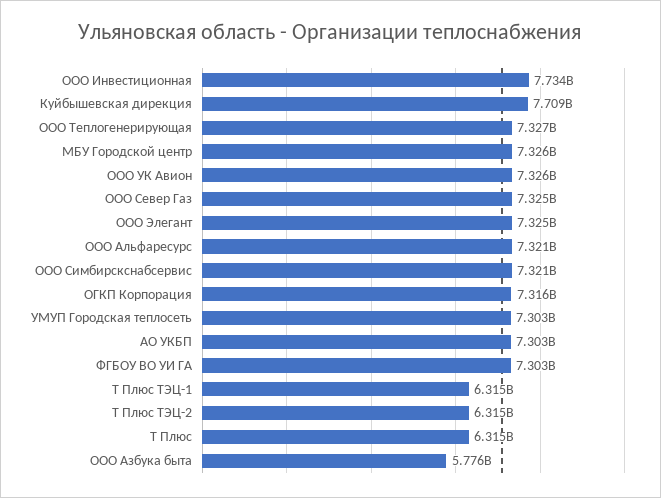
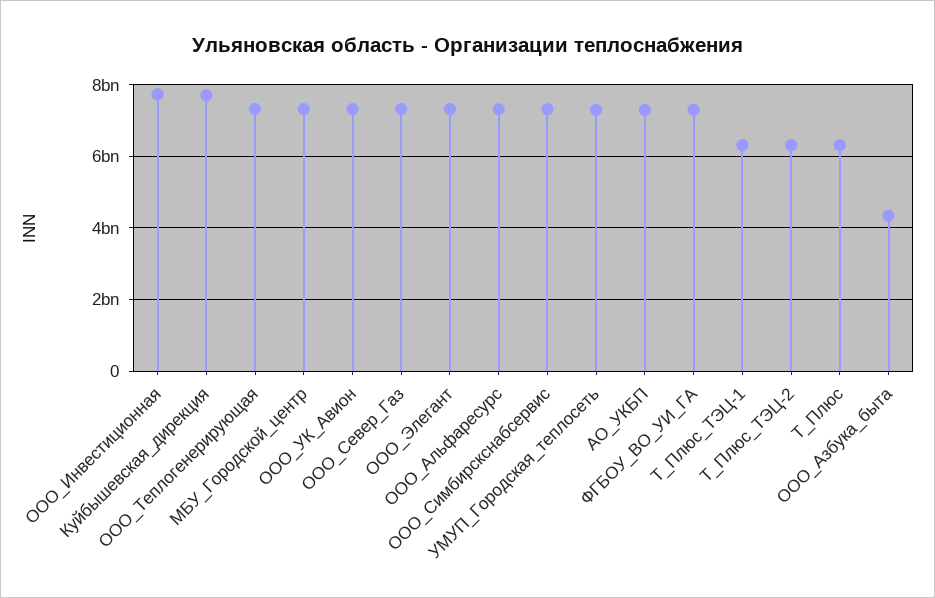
ОГКП Корпорация: 7316000000 -> none
ООО Азбука быта: 5776000000 -> 4400000000

